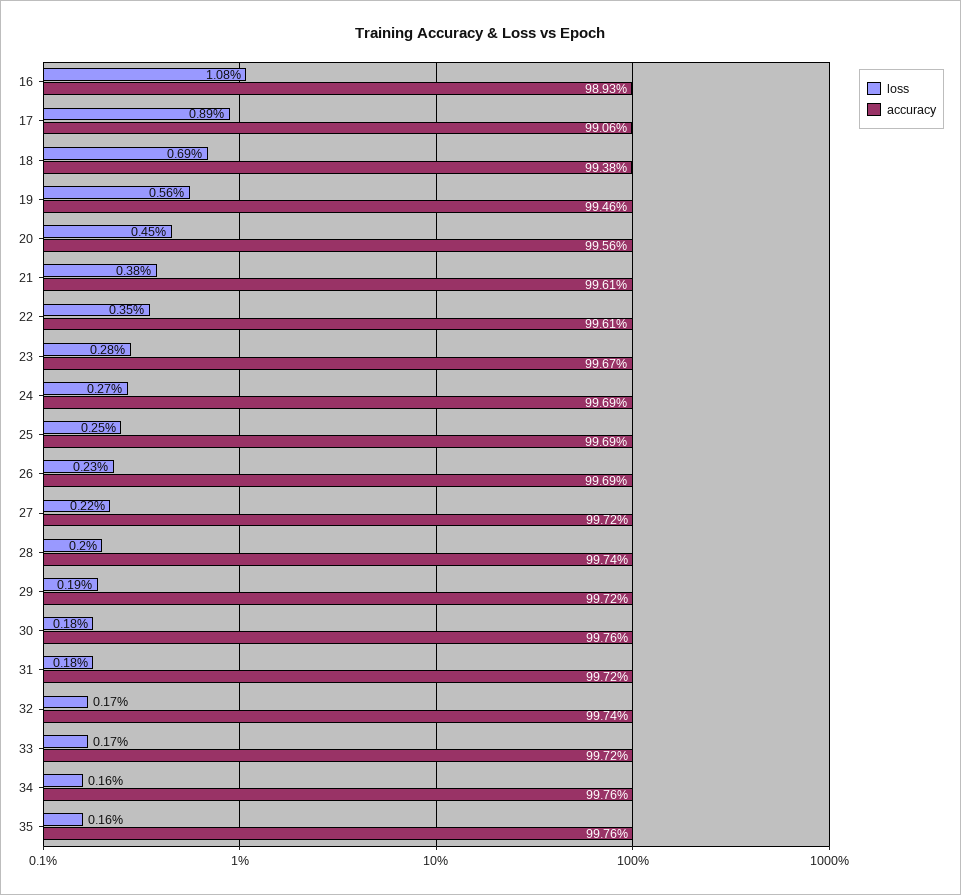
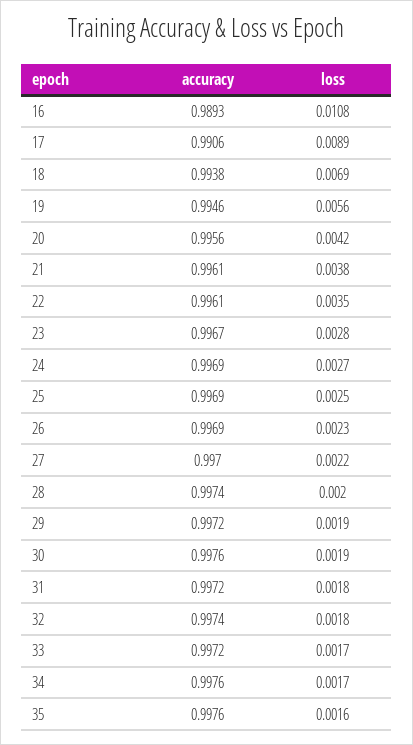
loss, 20: 0.0045 -> 0.0042
accuracy, 27: 0.9972 -> 0.997
loss, 30: 0.0018 -> 0.0019
loss, 32: 0.0017 -> 0.0018
loss, 34: 0.0016 -> 0.0017

